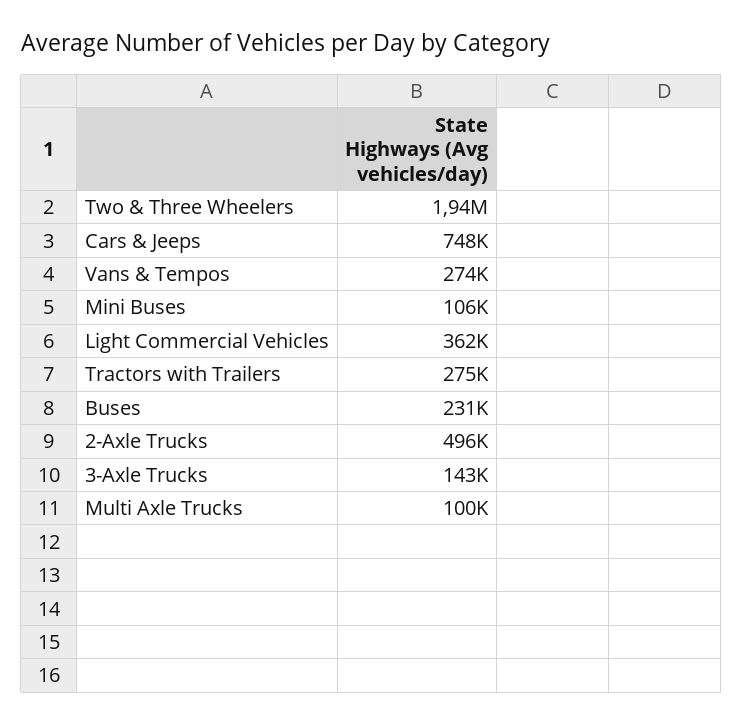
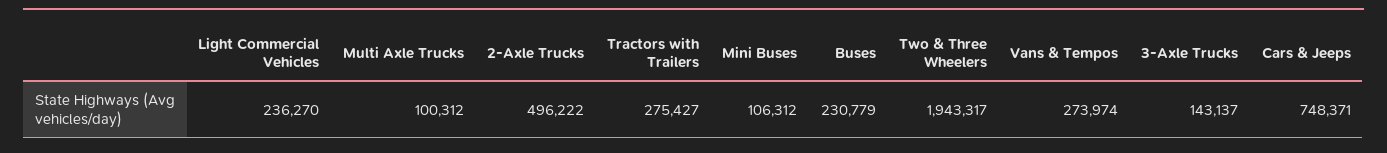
Light Commercial Vehicles: 362000 -> 236270

